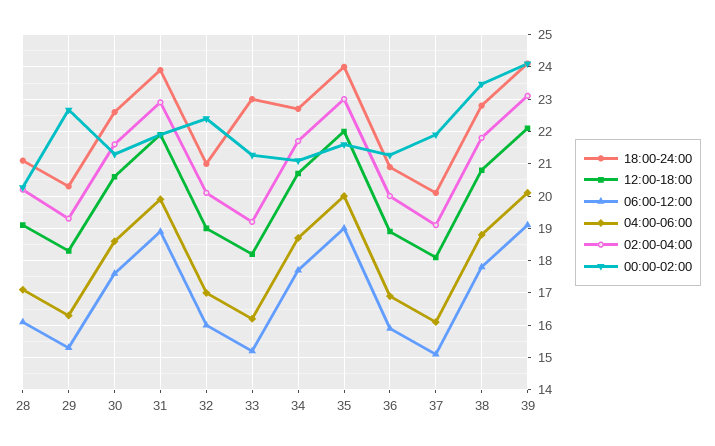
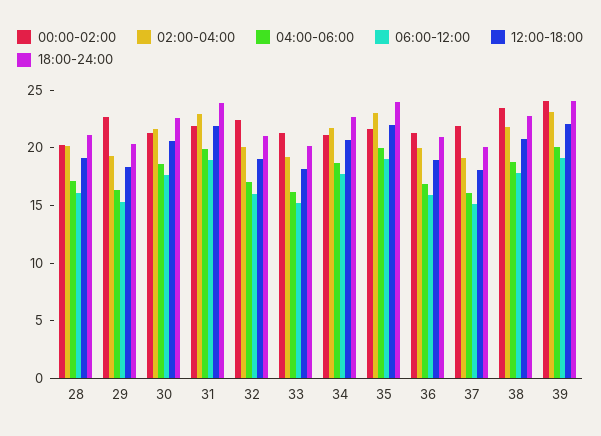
18:00-24:00, 33: 23 -> 20

